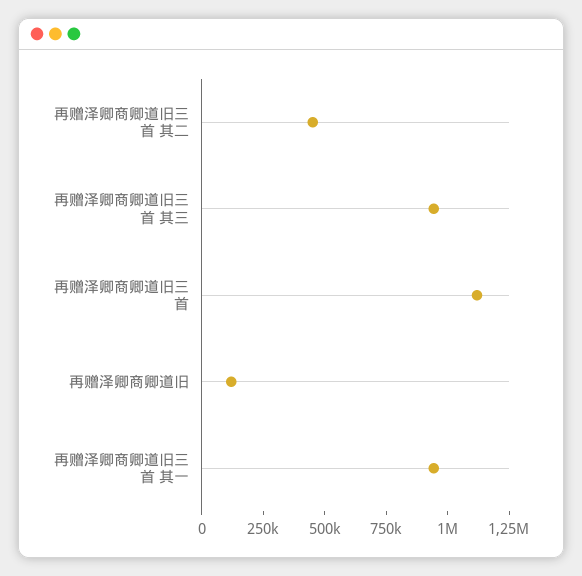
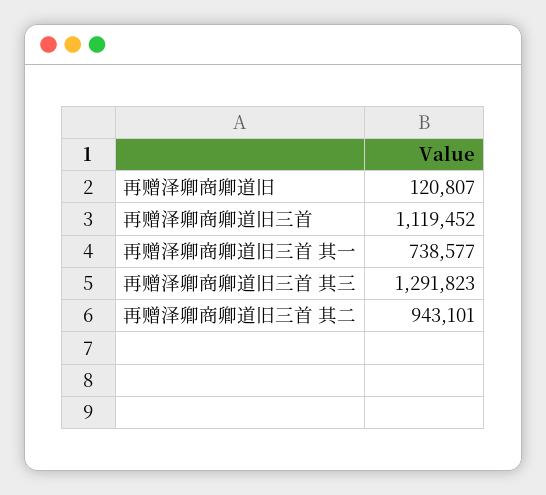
再赠泽卿商卿道旧三首 其二: 450000 -> 943101
再赠泽卿商卿道旧三首 其三: 950000 -> 1291823
再赠泽卿商卿道旧三首 其一: 950000 -> 738577

